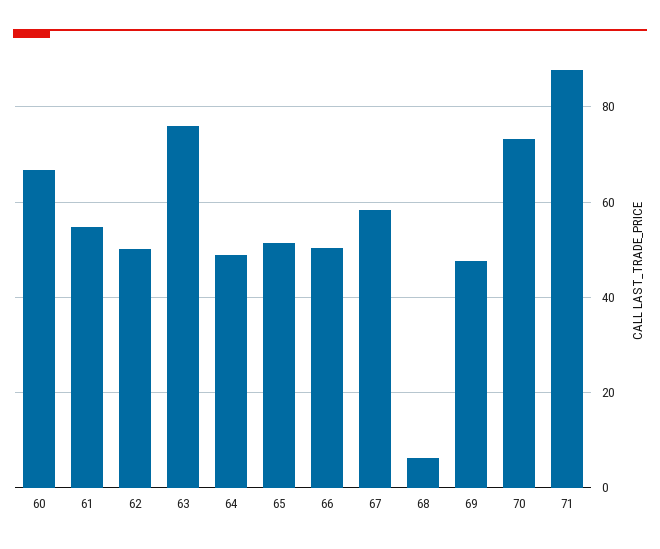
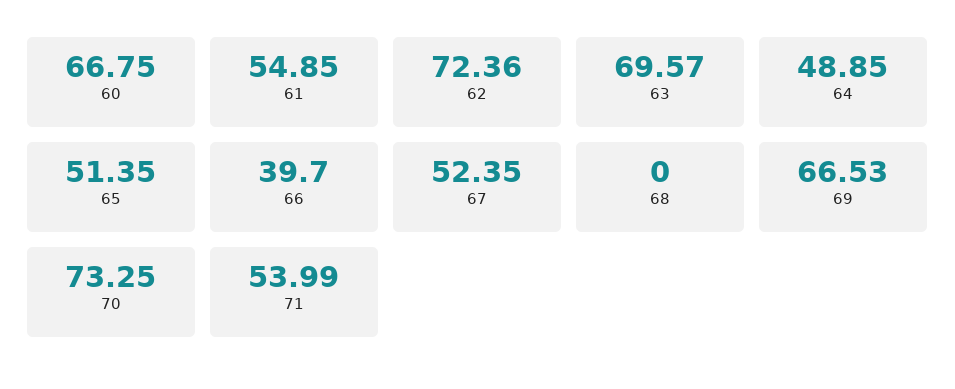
62: 50 -> 72.36
63: 76 -> 69.57
66: 50 -> 39.7
67: 58 -> 52.35
68: 6 -> 0
69: 48 -> 66.53
71: 88 -> 53.99

